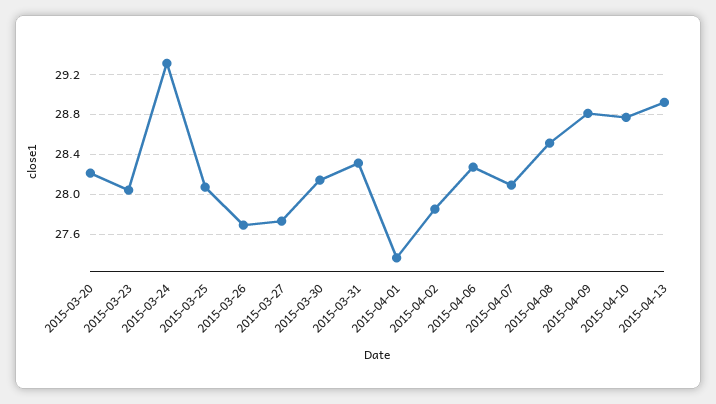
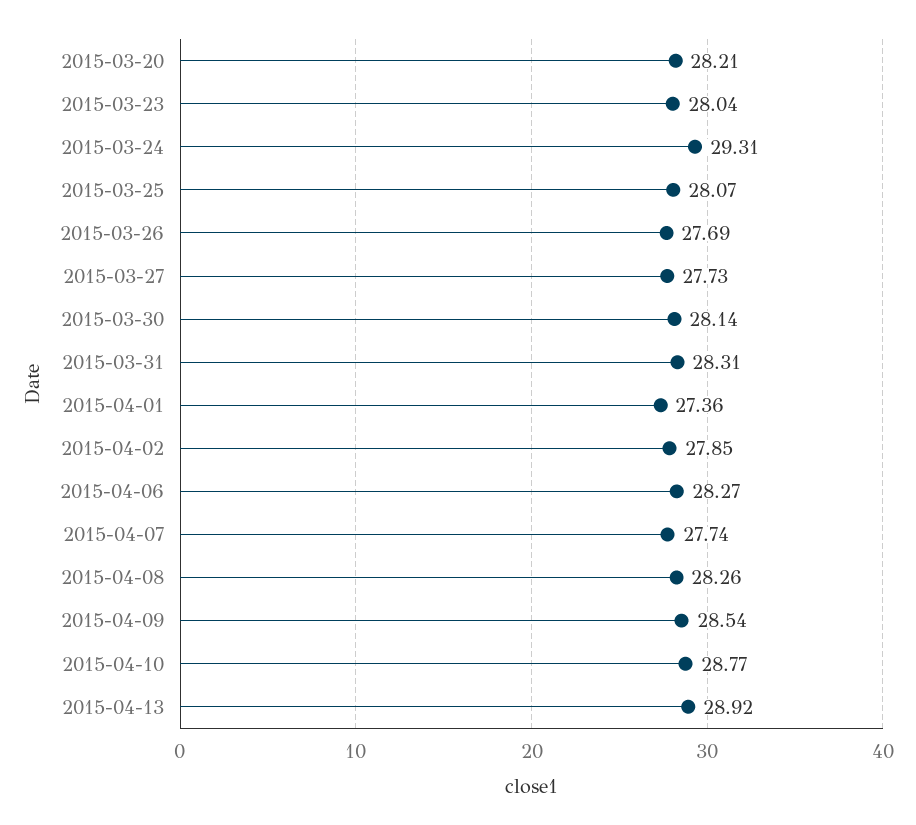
2015-04-07: 28.1 -> 27.74
2015-04-08: 28.5 -> 28.26
2015-04-09: 28.8 -> 28.54

